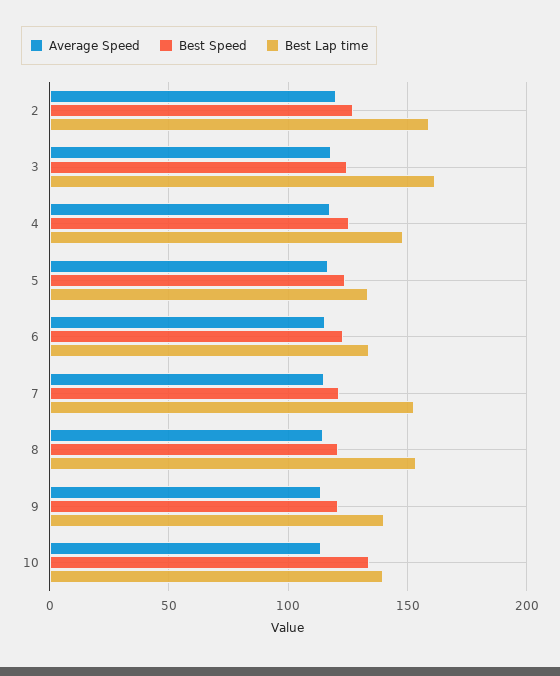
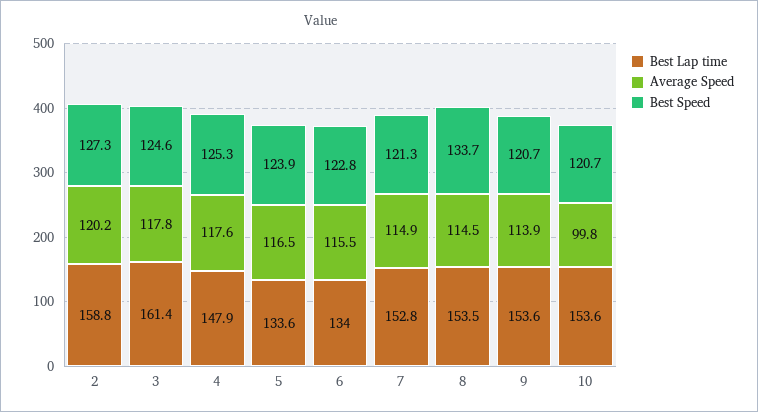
Best Speed, 8: 120 -> 133.7
Best Lap time, 9: 140 -> 153.6
Average Speed, 10: 115 -> 99.8
Best Speed, 10: 135 -> 120.7
Best Lap time, 10: 140 -> 153.6

